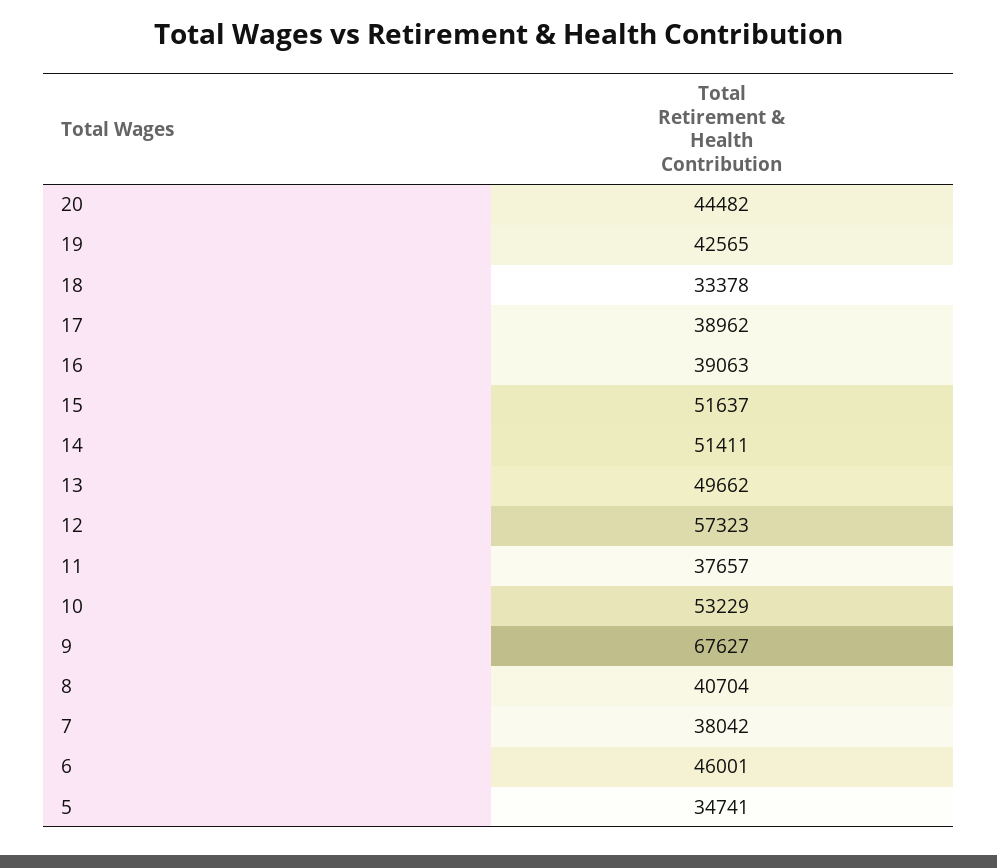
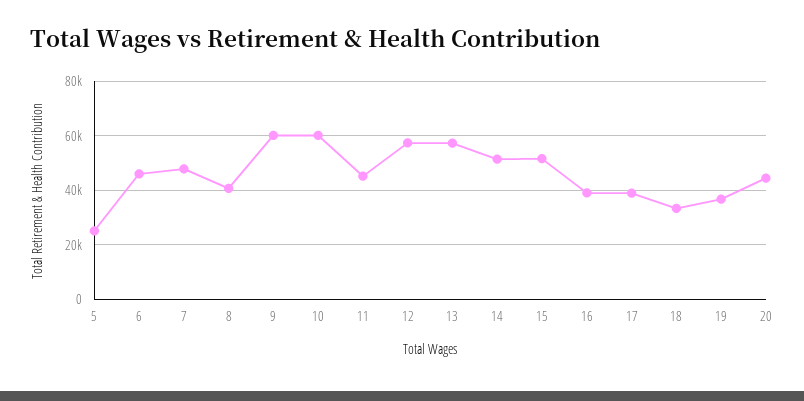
19: 42565 -> 37500
13: 49662 -> 57500
11: 37657 -> 45000
10: 53229 -> 60000
9: 67627 -> 60000
7: 38042 -> 47500
5: 34741 -> 25000

